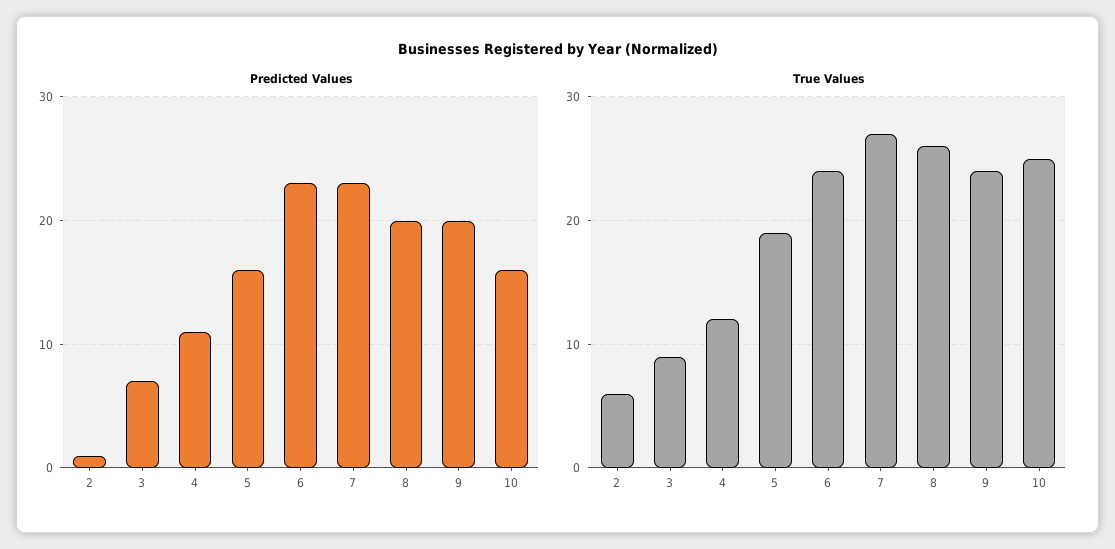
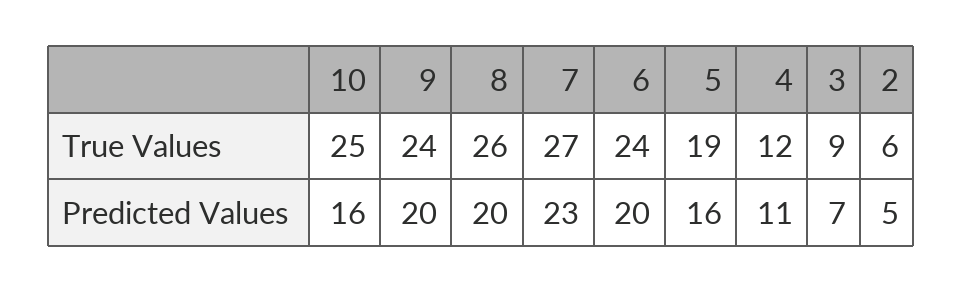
Predicted Values, 2: 1 -> 5
Predicted Values, 6: 23 -> 20

